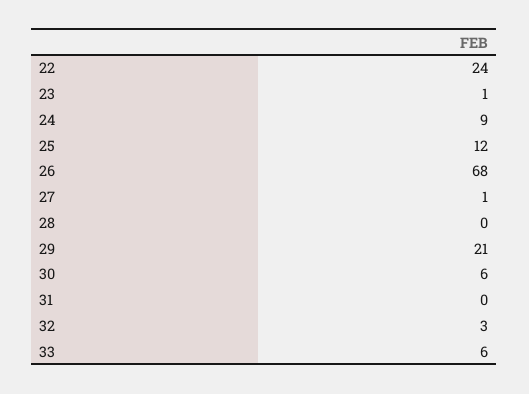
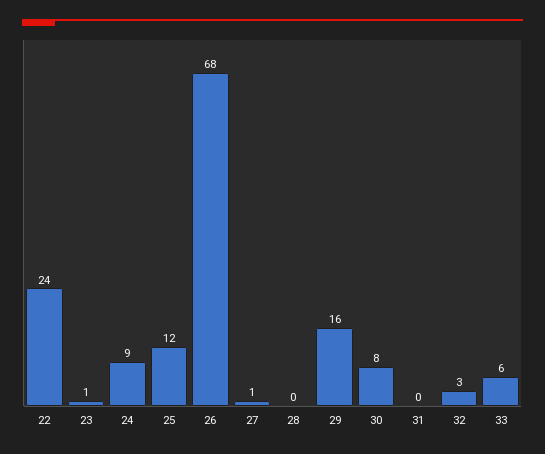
29: 21 -> 16
30: 6 -> 8

